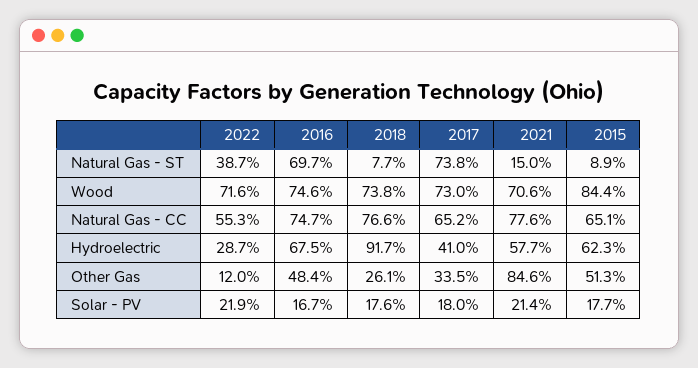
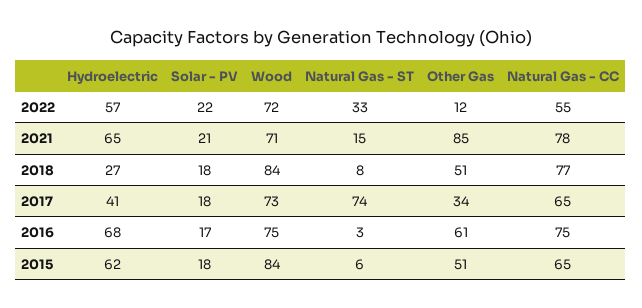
2022, Natural Gas - ST: 38.7 -> 33
2016, Natural Gas - ST: 69.7 -> 3
2015, Natural Gas - ST: 8.9 -> 6
2018, Wood: 73.8 -> 84
2022, Hydroelectric: 28.7 -> 57
2018, Hydroelectric: 91.7 -> 27
2021, Hydroelectric: 57.7 -> 65
2016, Other Gas: 48.4 -> 61
2018, Other Gas: 26.1 -> 51

